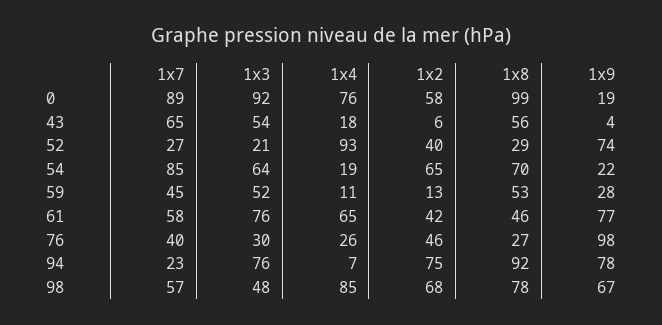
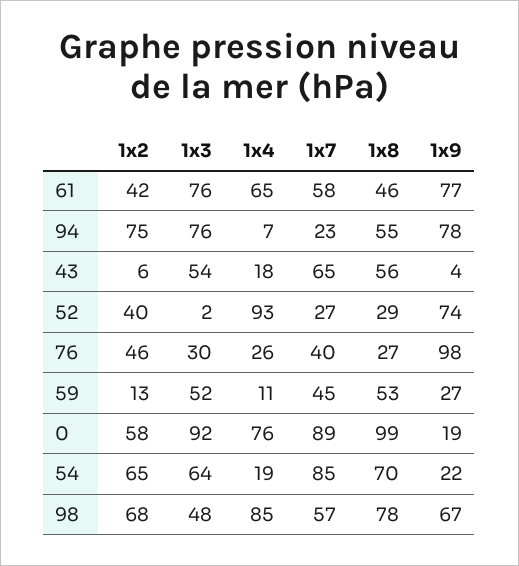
1x3, 52: 21 -> 2
1x9, 59: 28 -> 27
1x8, 94: 92 -> 55

